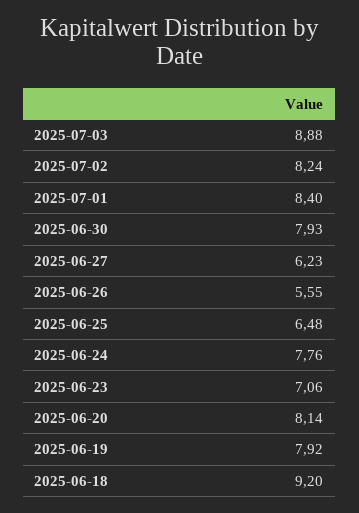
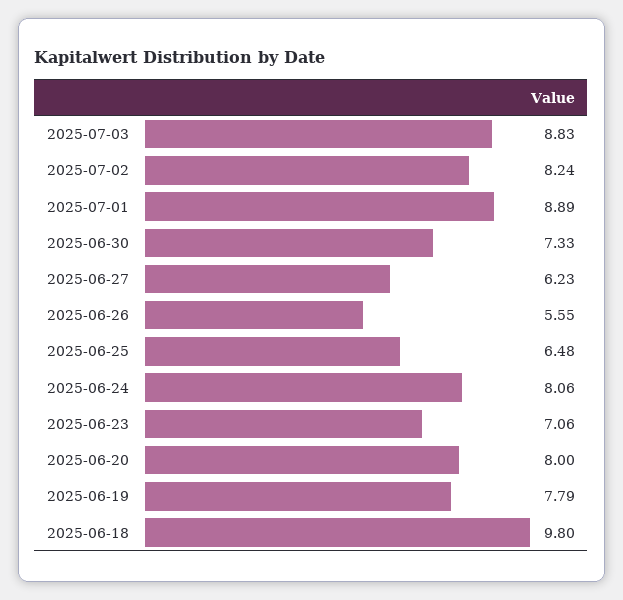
2025-07-03: 8.88 -> 8.83
2025-07-01: 8.4 -> 8.89
2025-06-30: 7.93 -> 7.33
2025-06-24: 7.76 -> 8.06
2025-06-20: 8.14 -> 8
2025-06-19: 7.92 -> 7.79
2025-06-18: 9.2 -> 9.8

